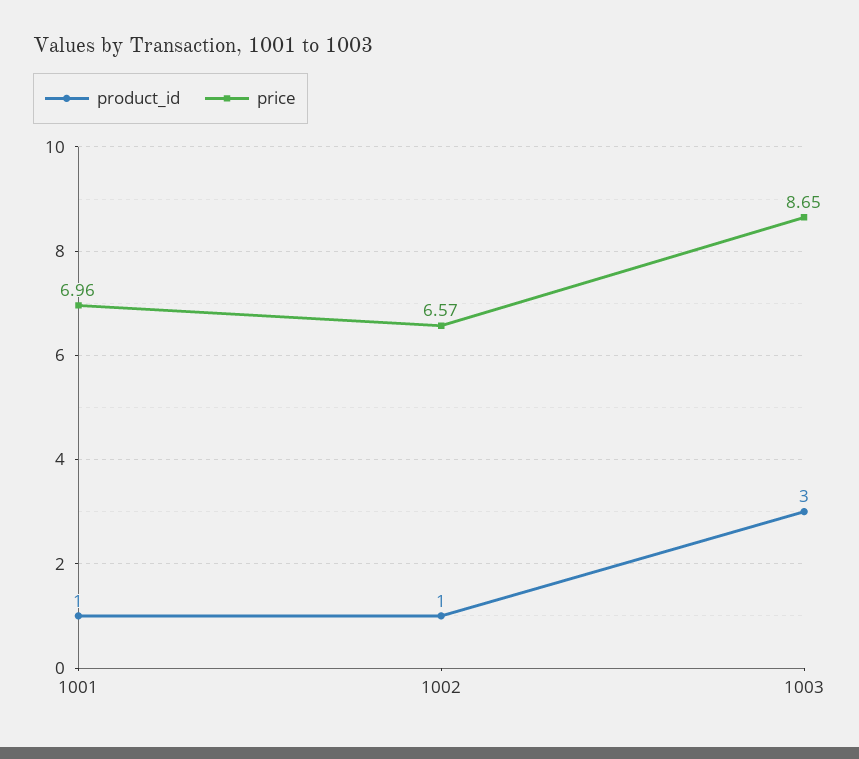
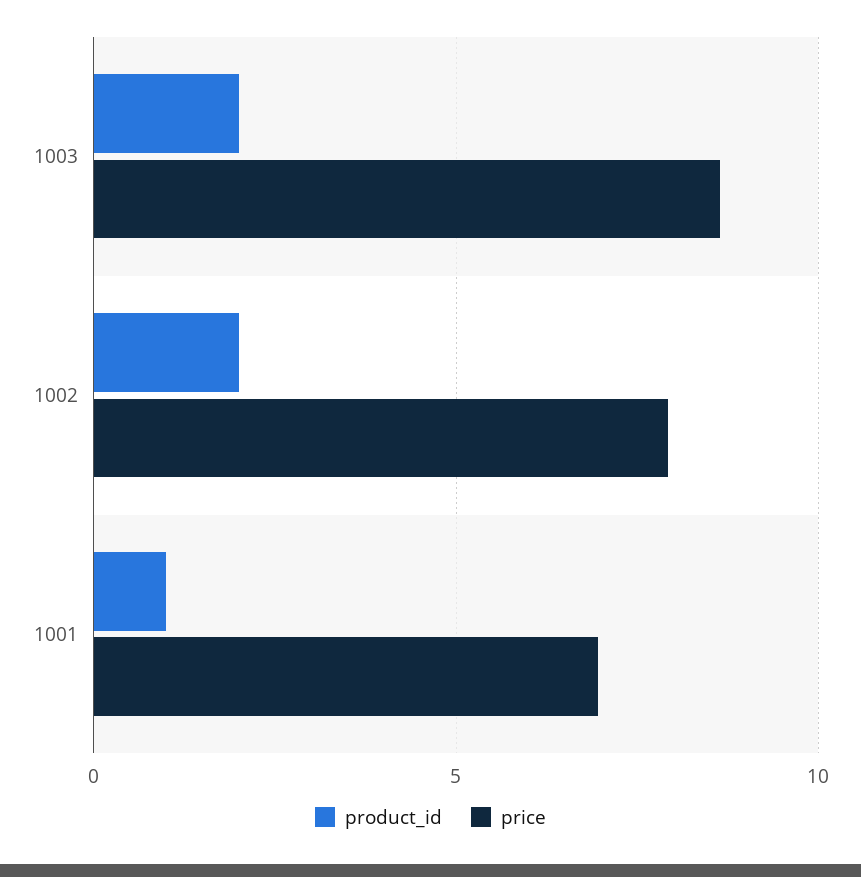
product_id, 1002: 1 -> 2
price, 1002: 6.57 -> 8
product_id, 1003: 3 -> 2

